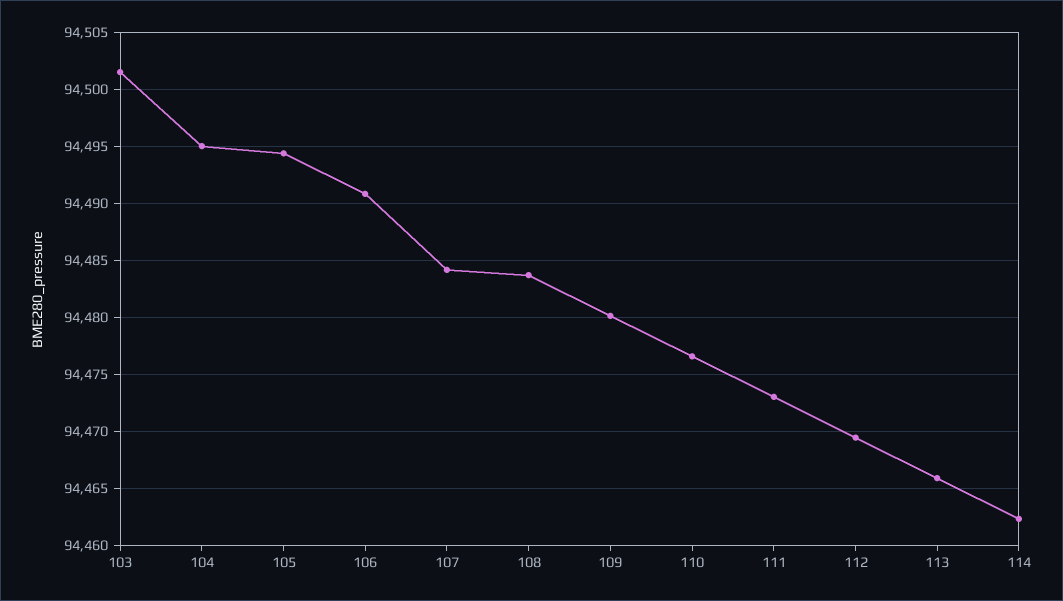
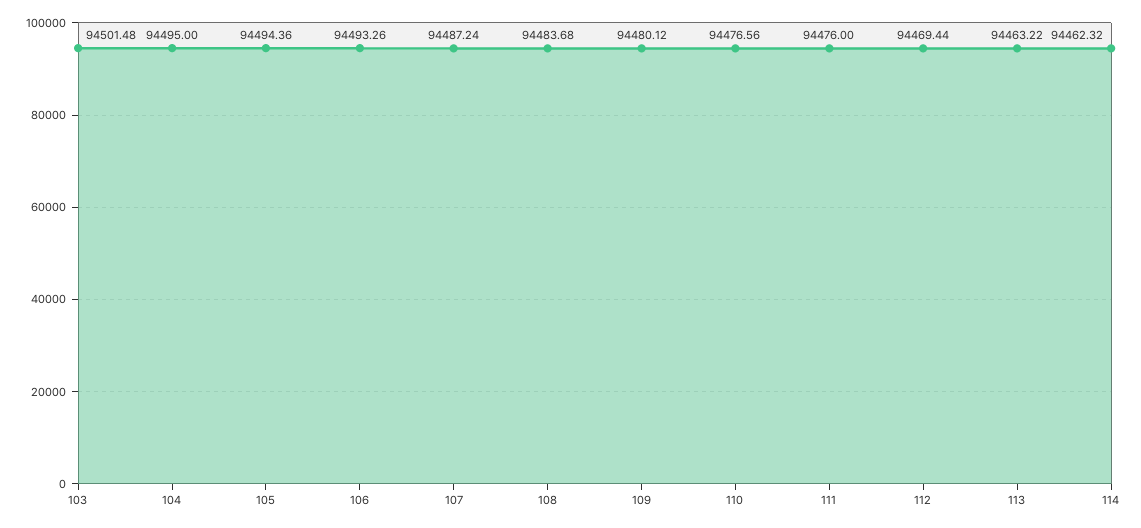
106: 94491 -> 94493.26
107: 94484 -> 94487.24
111: 94473 -> 94476
113: 94466 -> 94463.22

